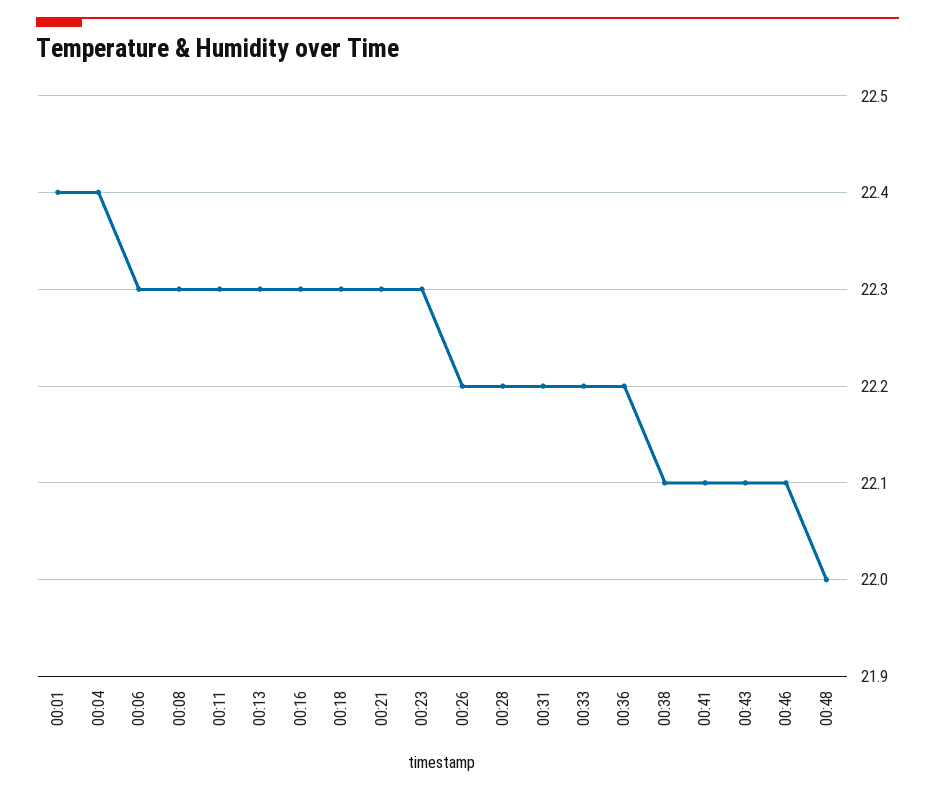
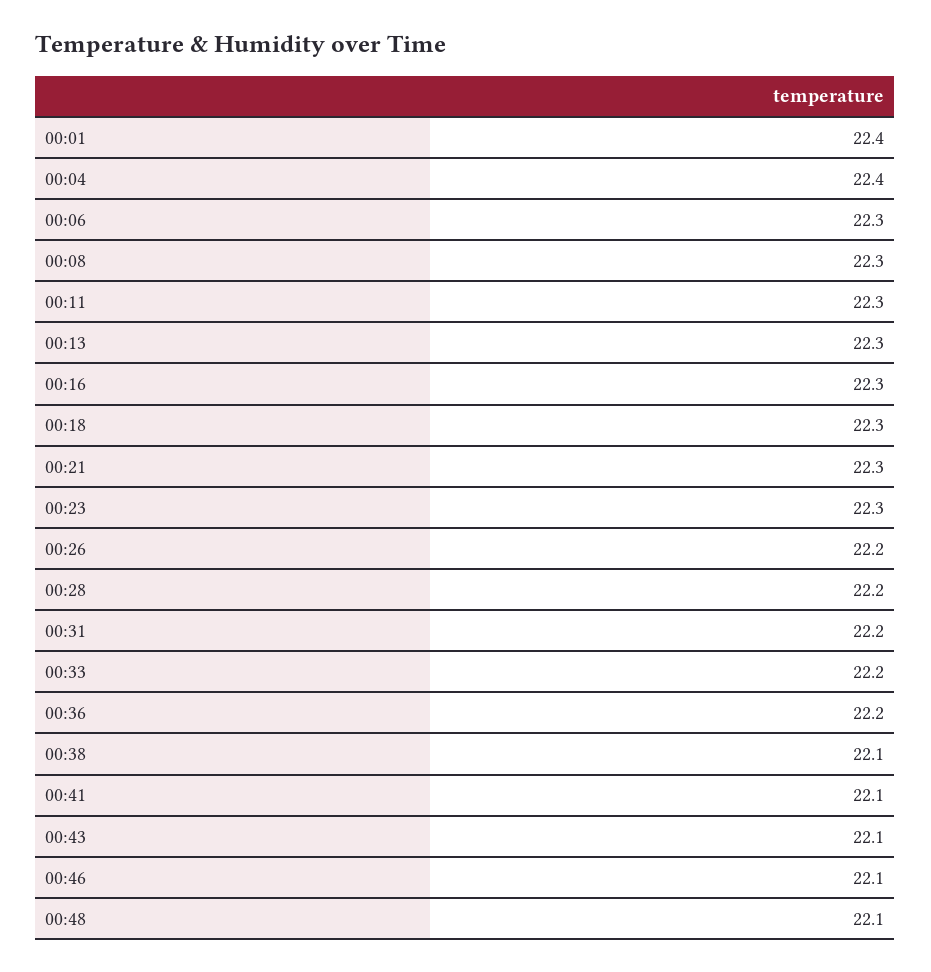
00:48: 22 -> 22.1

